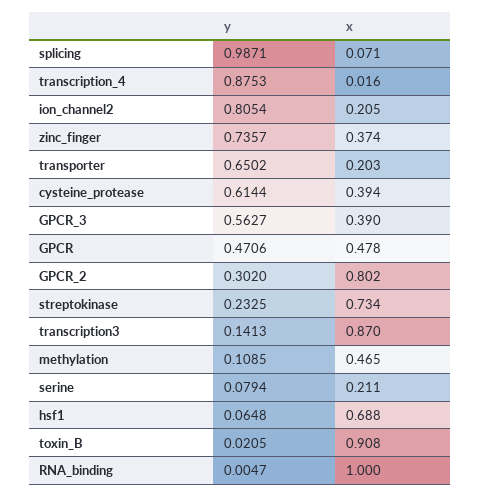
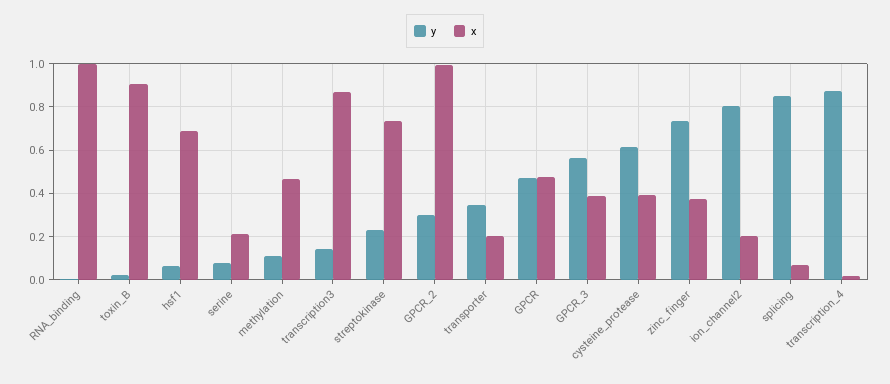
y, splicing: 0.9871 -> 0.85
y, transporter: 0.6502 -> 0.35
x, GPCR_2: 0.802 -> 1

